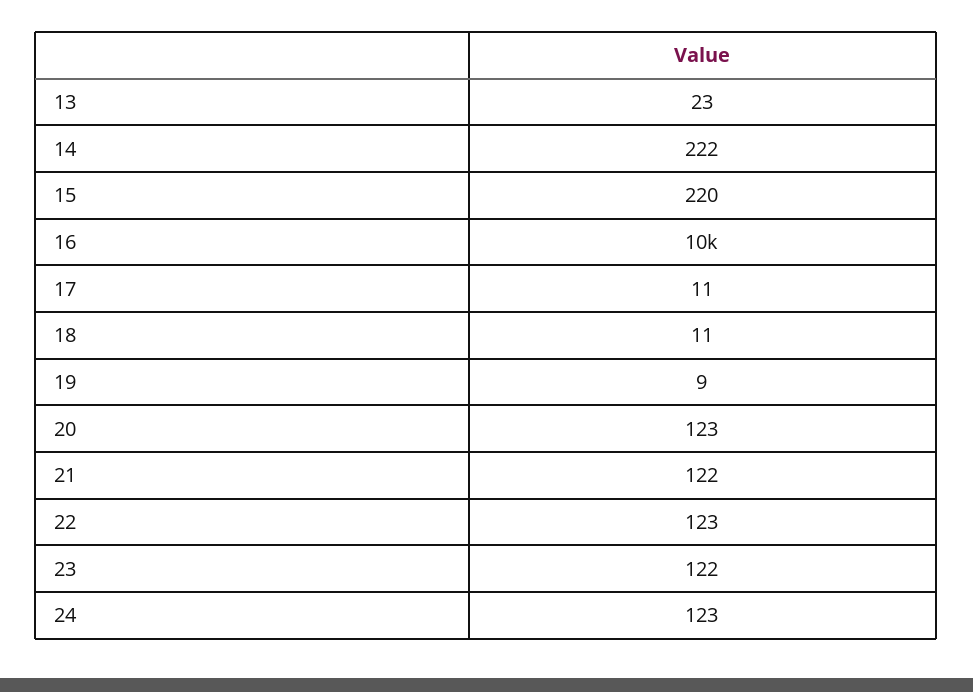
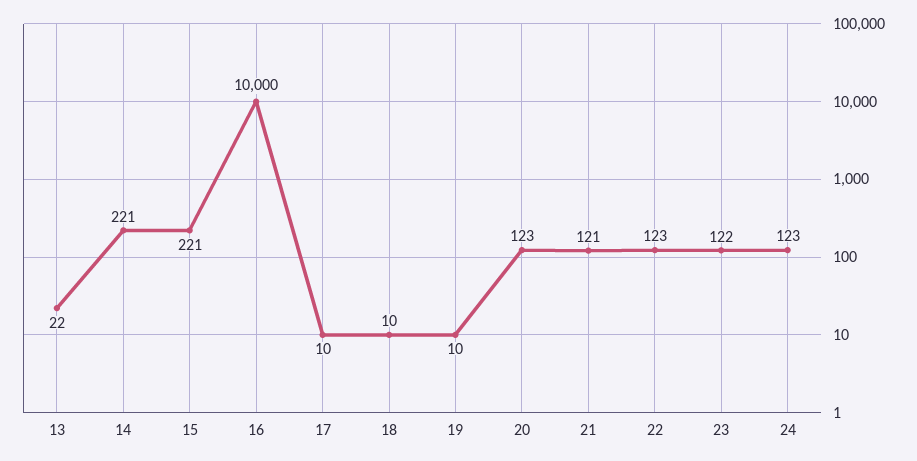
13: 23 -> 22
14: 222 -> 221
15: 220 -> 221
17: 11 -> 10
18: 11 -> 10
19: 9 -> 10
21: 122 -> 121

